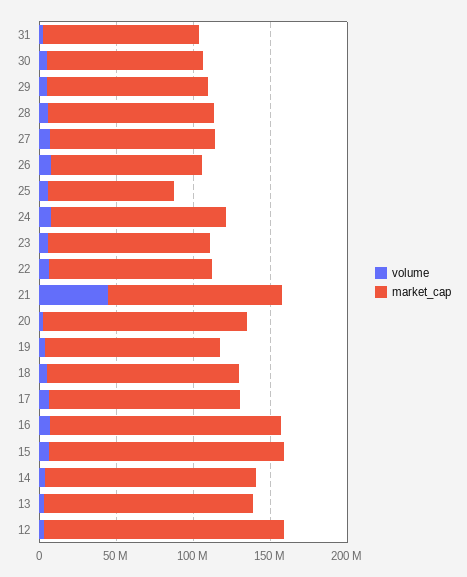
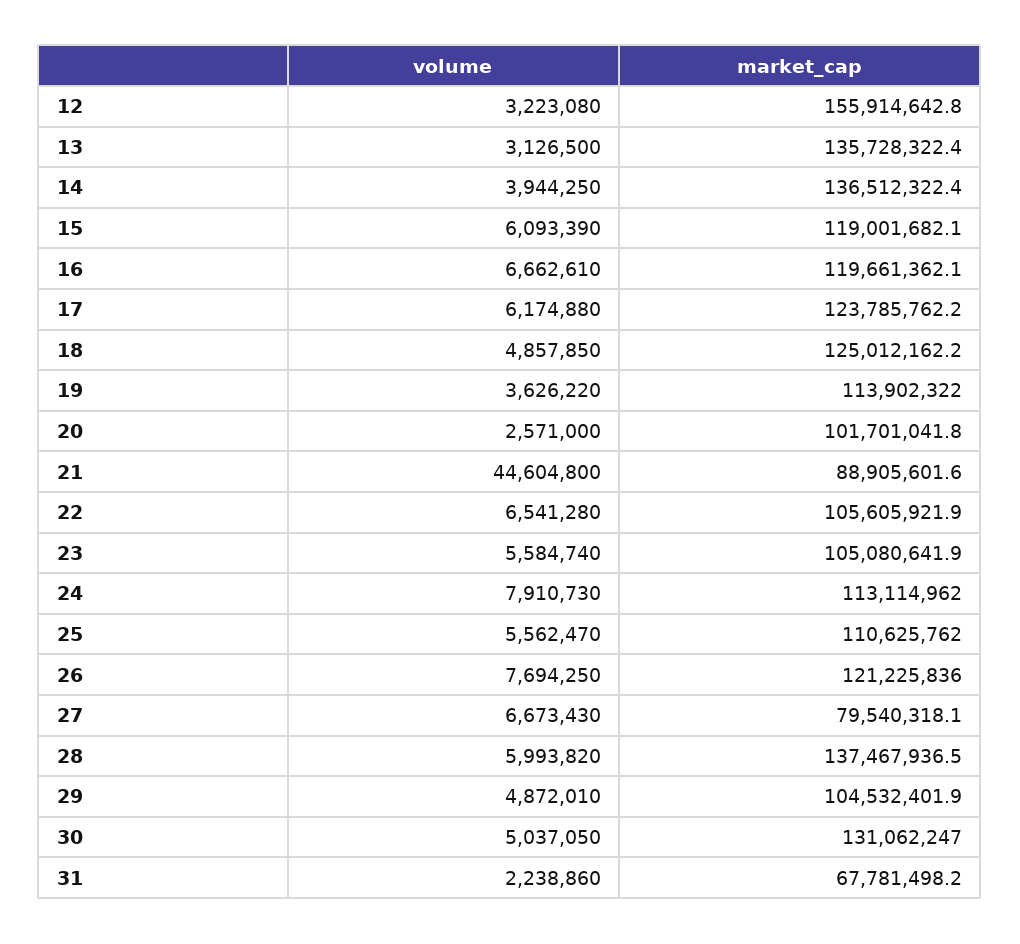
market_cap, 31: 100000000 -> 67781498.2
market_cap, 30: 100000000 -> 131062247
market_cap, 28: 110000000 -> 137467936.5
market_cap, 27: 110000000 -> 79540318.1
market_cap, 26: 100000000 -> 121225836
market_cap, 25: 80000000 -> 110625762
market_cap, 21: 110000000 -> 88905601.6
market_cap, 20: 130000000 -> 101701041.8
market_cap, 16: 150000000 -> 119661362.1
market_cap, 15: 150000000 -> 119001682.1

